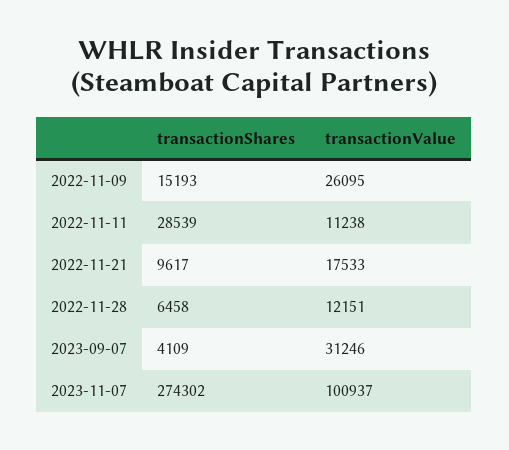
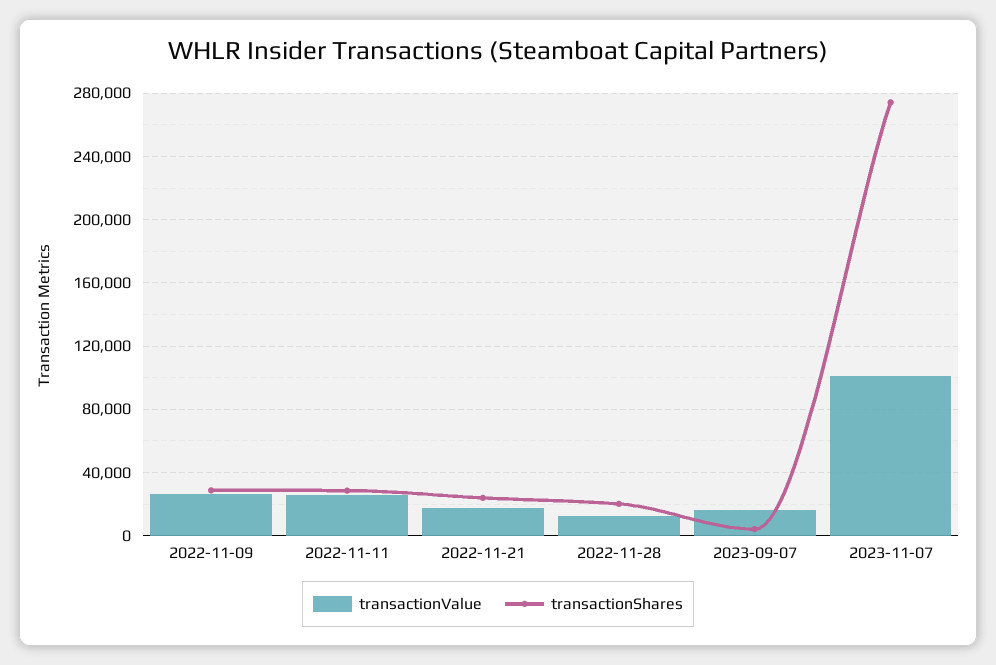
transactionShares, 2022-11-09: 15193 -> 30000
transactionValue, 2022-11-11: 11238 -> 25000
transactionShares, 2022-11-21: 9617 -> 25000
transactionShares, 2022-11-28: 6458 -> 20000
transactionValue, 2023-09-07: 31246 -> 15000

